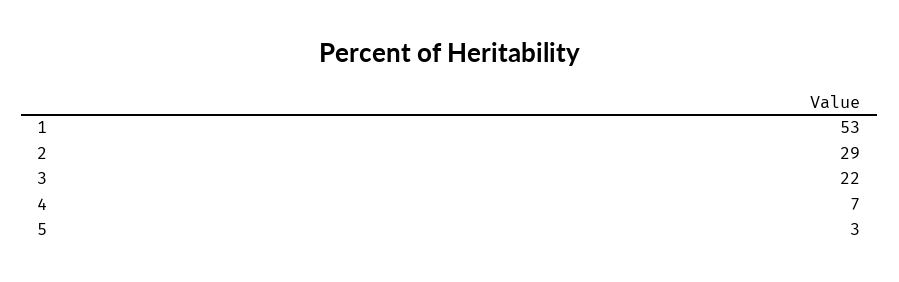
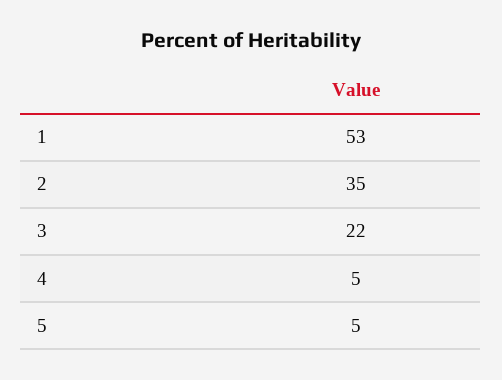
2: 29 -> 35
4: 7 -> 5
5: 3 -> 5

